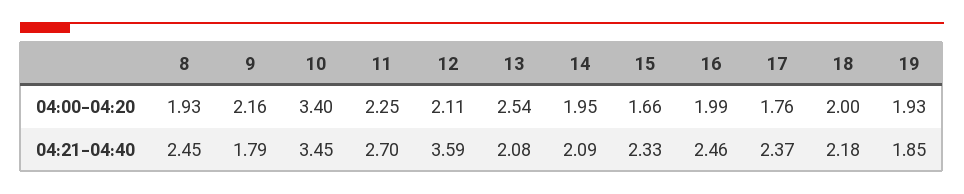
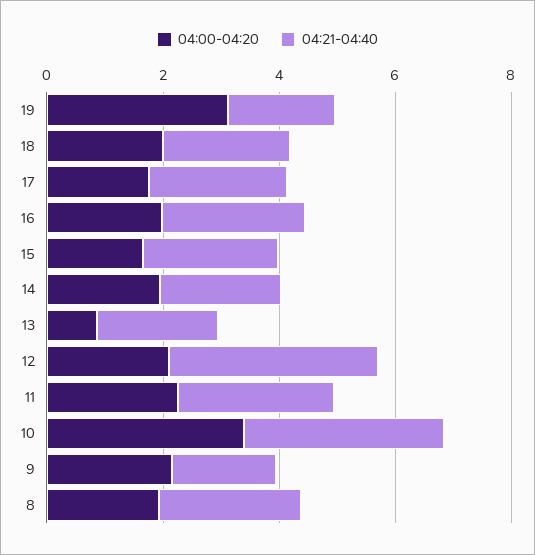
04:00-04:20, 13: 2.54 -> 1
04:00-04:20, 19: 1.93 -> 3

